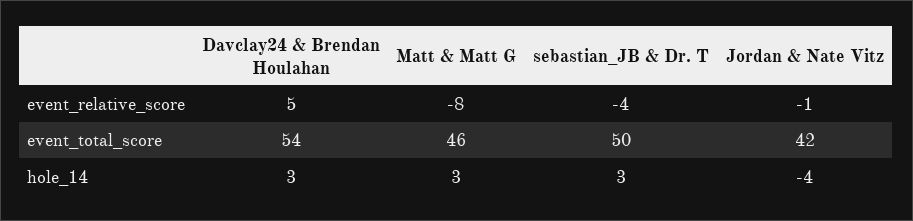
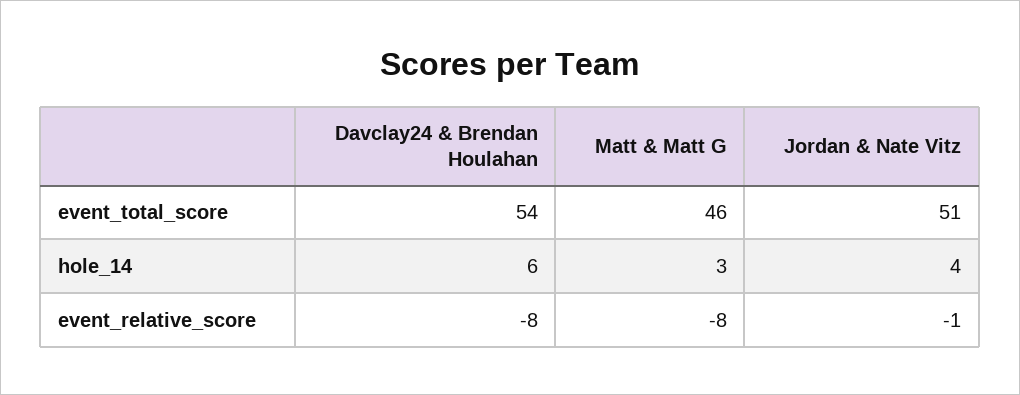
Davclay24 & Brendan Houlahan, event_relative_score: 5 -> -8
sebastian_JB & Dr. T, event_relative_score: -4 -> none
sebastian_JB & Dr. T, event_total_score: 50 -> none
Jordan & Nate Vitz, event_total_score: 42 -> 51
Davclay24 & Brendan Houlahan, hole_14: 3 -> 6
sebastian_JB & Dr. T, hole_14: 3 -> none
Jordan & Nate Vitz, hole_14: -4 -> 4

